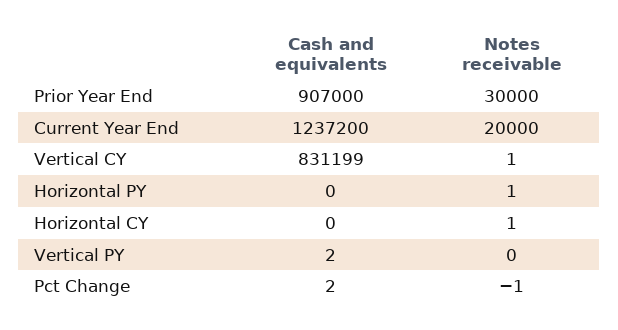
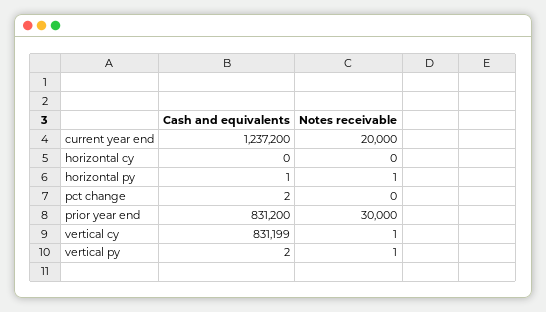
Cash and equivalents, Prior Year End: 907000 -> 831200
Cash and equivalents, Horizontal PY: 0 -> 1
Notes receivable, Horizontal CY: 1 -> 0
Notes receivable, Vertical PY: 0 -> 1
Notes receivable, Pct Change: -1 -> 0

